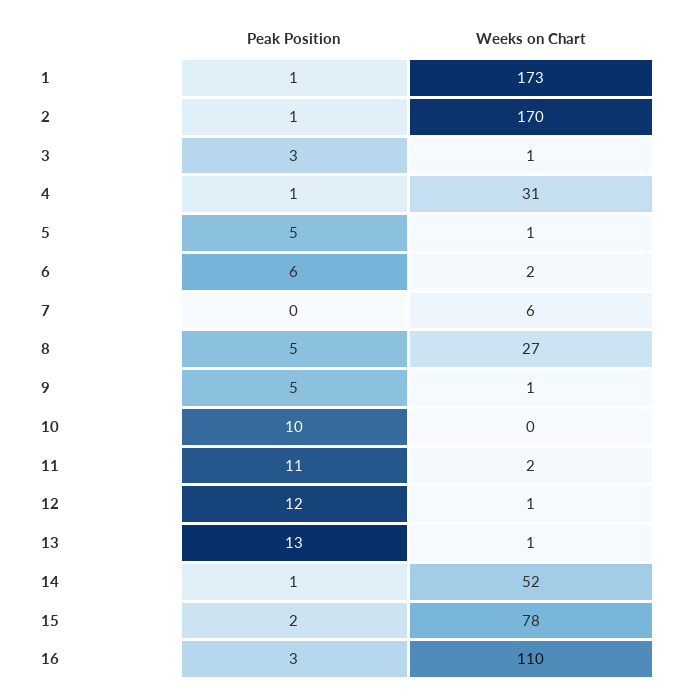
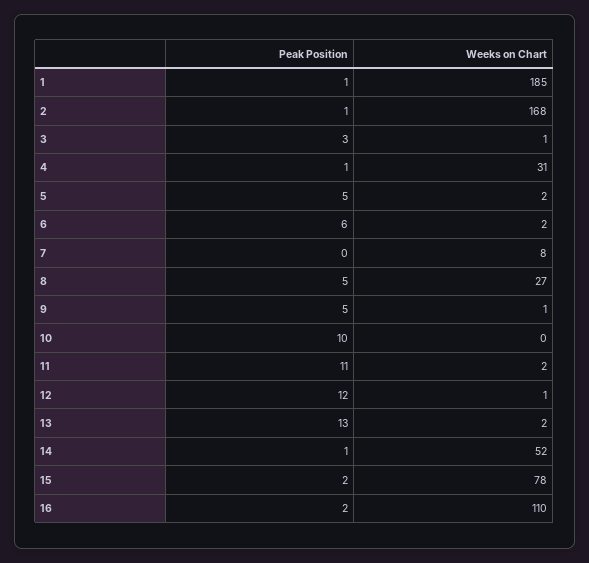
Weeks on Chart, 1: 173 -> 185
Weeks on Chart, 2: 170 -> 168
Weeks on Chart, 5: 1 -> 2
Weeks on Chart, 7: 6 -> 8
Weeks on Chart, 13: 1 -> 2
Peak Position, 16: 3 -> 2

